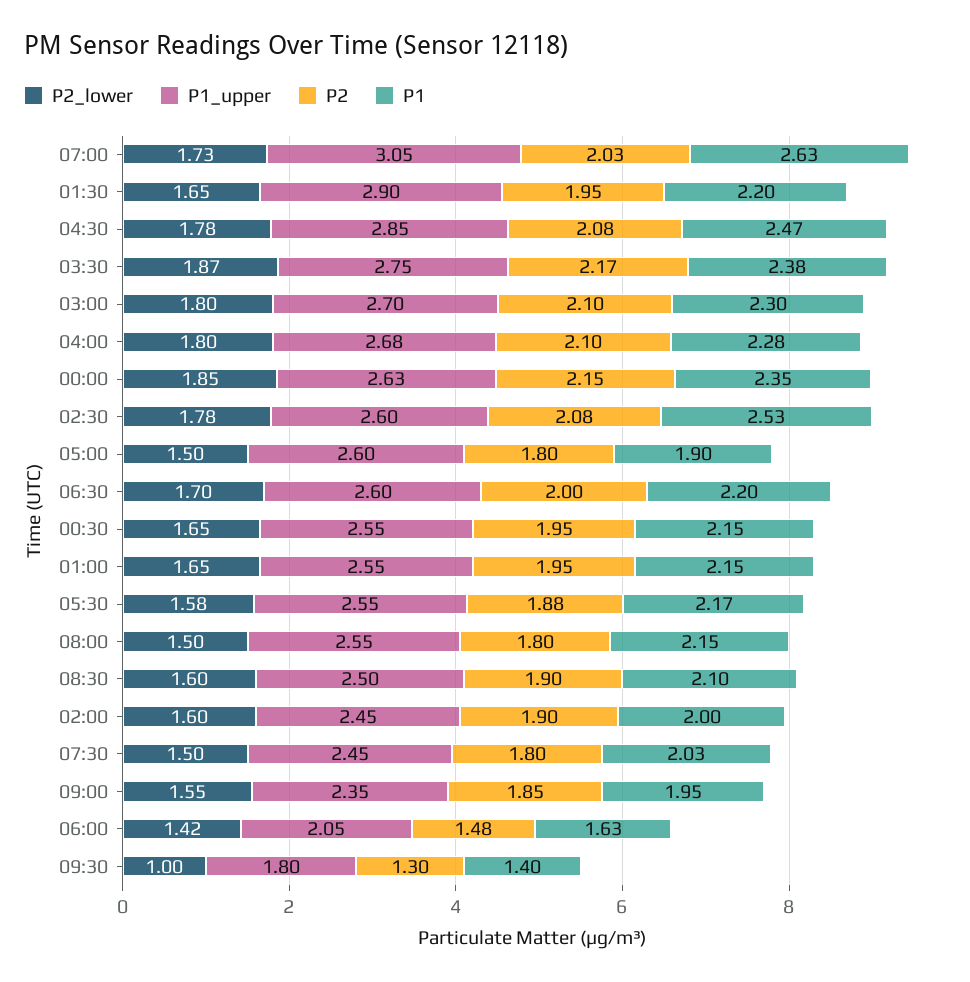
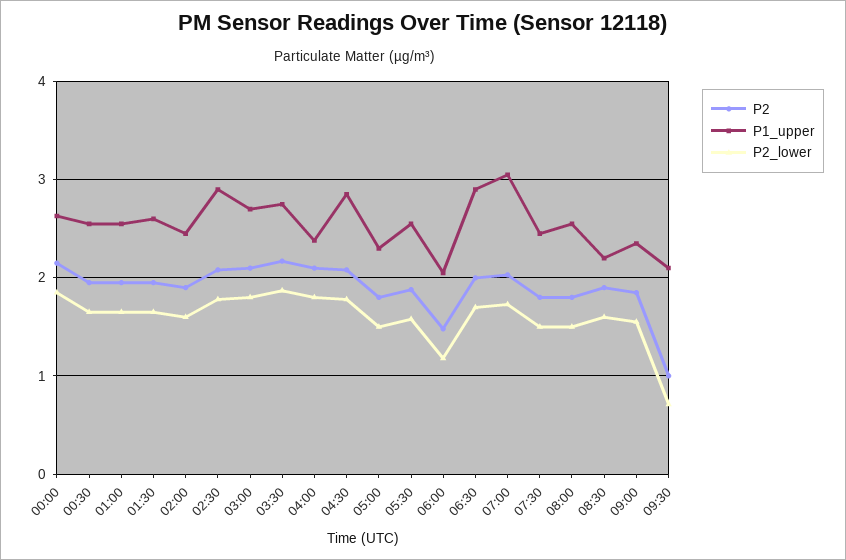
P1, 07:00: 2.63 -> none
P1_upper, 01:30: 2.9 -> 2.6
P1, 01:30: 2.2 -> none
P1, 04:30: 2.47 -> none
P1, 03:30: 2.38 -> none
P1, 03:00: 2.3 -> none
P1_upper, 04:00: 2.68 -> 2.4
P1, 04:00: 2.28 -> none
P1, 00:00: 2.35 -> none
P1_upper, 02:30: 2.6 -> 2.9
P1, 02:30: 2.53 -> none
P1_upper, 05:00: 2.6 -> 2.3
P1, 05:00: 1.9 -> none
P1_upper, 06:30: 2.6 -> 2.9
P1, 06:30: 2.2 -> none
P1, 00:30: 2.15 -> none
P1, 01:00: 2.15 -> none
P1, 05:30: 2.17 -> none
P1, 08:00: 2.15 -> none
P1_upper, 08:30: 2.5 -> 2.2
P1, 08:30: 2.1 -> none
P1, 02:00: 2 -> none
P1, 07:30: 2.03 -> none
P1, 09:00: 1.95 -> none
P2_lower, 06:00: 1.42 -> 1.2
P1, 06:00: 1.63 -> none
P2_lower, 09:30: 1 -> 0.7
P1_upper, 09:30: 1.8 -> 2.1
P2, 09:30: 1.3 -> 1
P1, 09:30: 1.4 -> none

